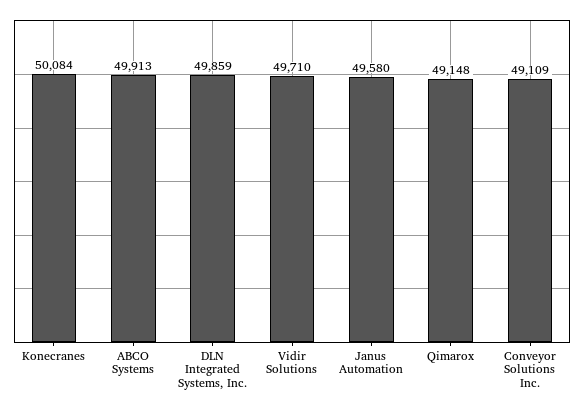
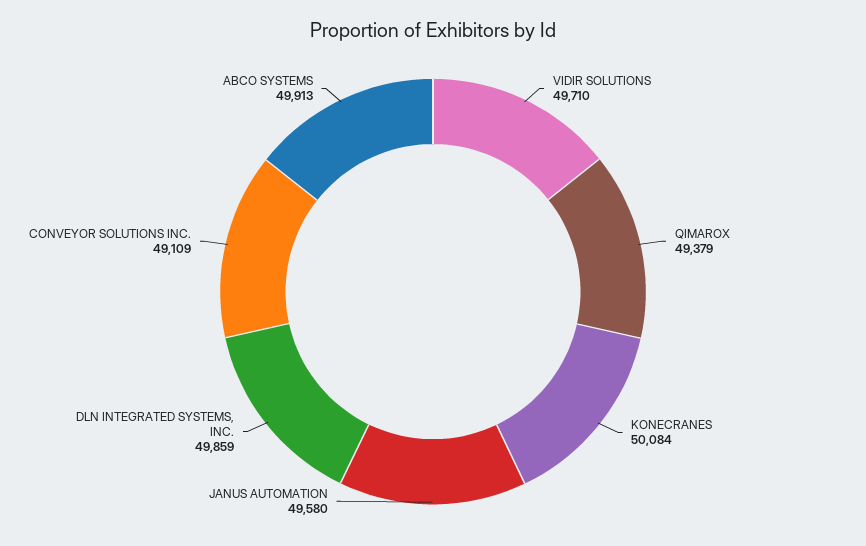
Qimarox: 49148 -> 49379

